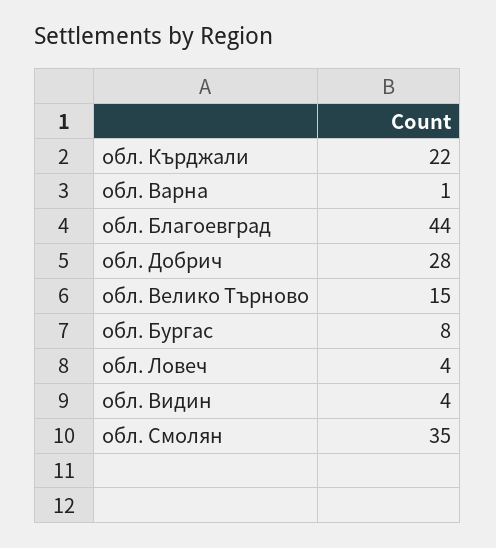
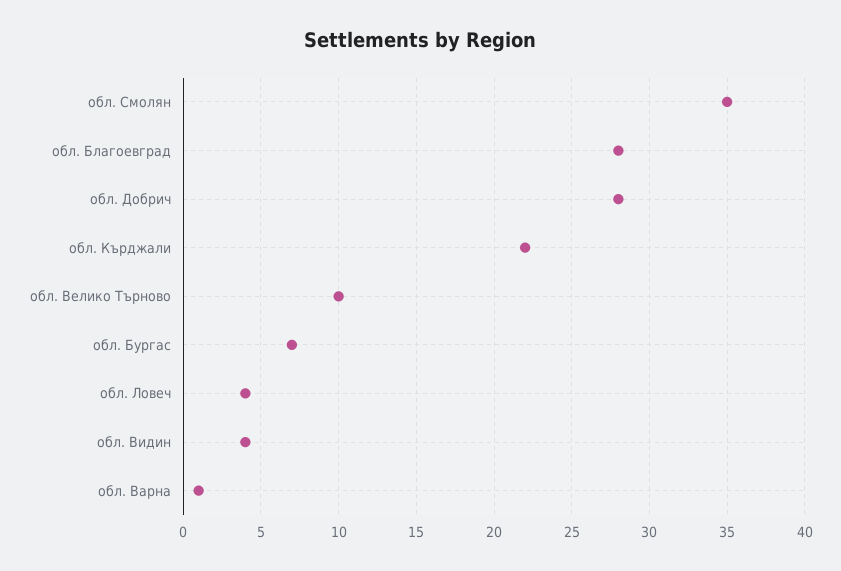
обл. Благоевград: 44 -> 28
обл. Велико Търново: 15 -> 10
обл. Бургас: 8 -> 7

